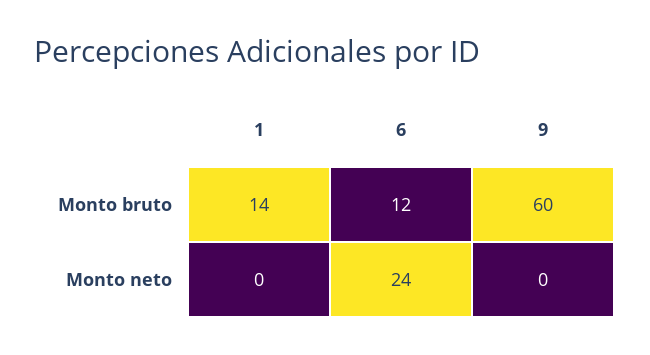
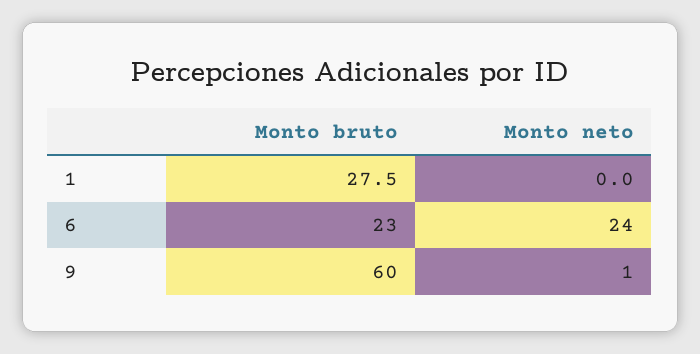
1, Monto bruto: 14 -> 27.5
6, Monto bruto: 12 -> 23
9, Monto neto: 0 -> 1

